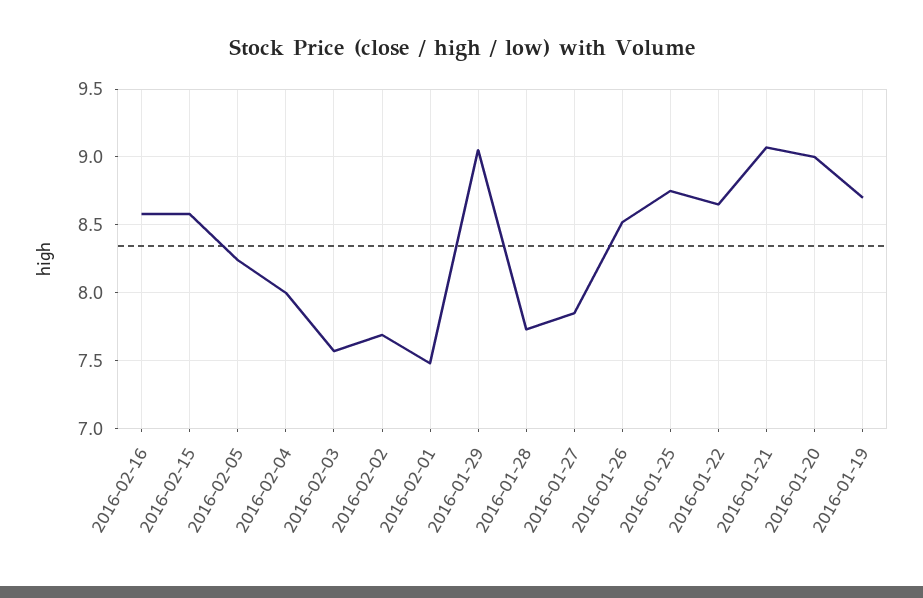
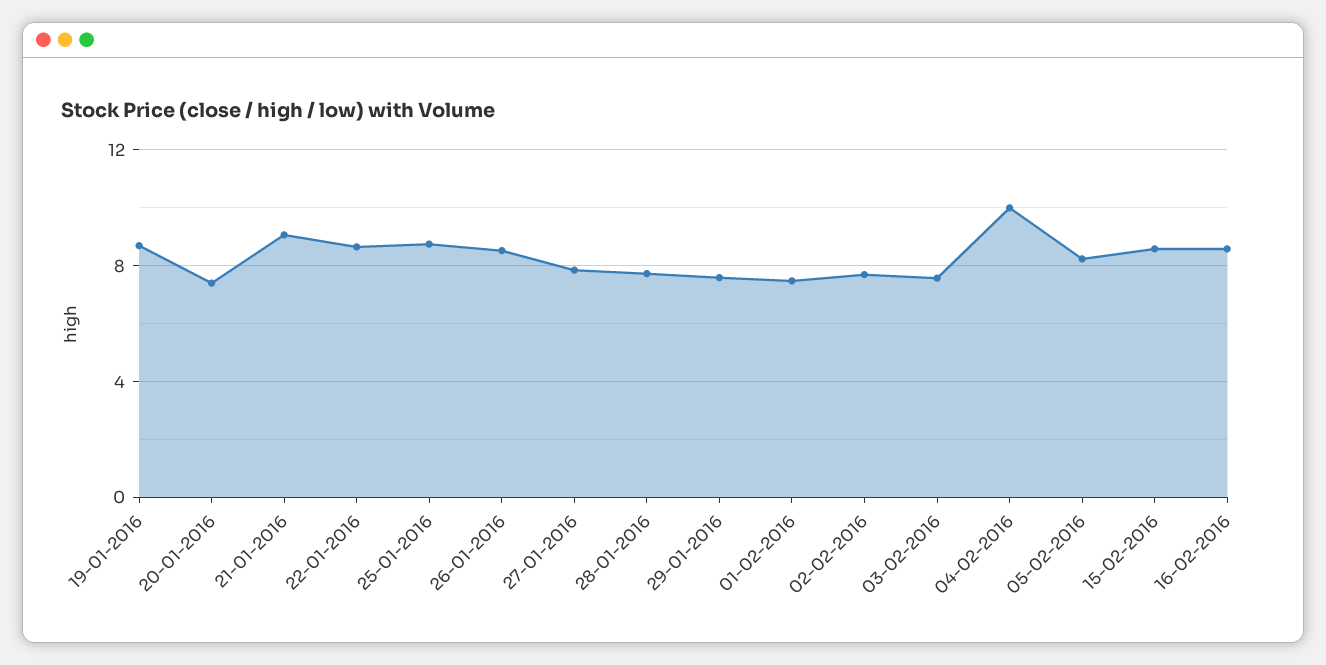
2016-02-04: 8 -> 10
2016-01-29: 9.05 -> 7.5
2016-01-20: 9 -> 7.5

